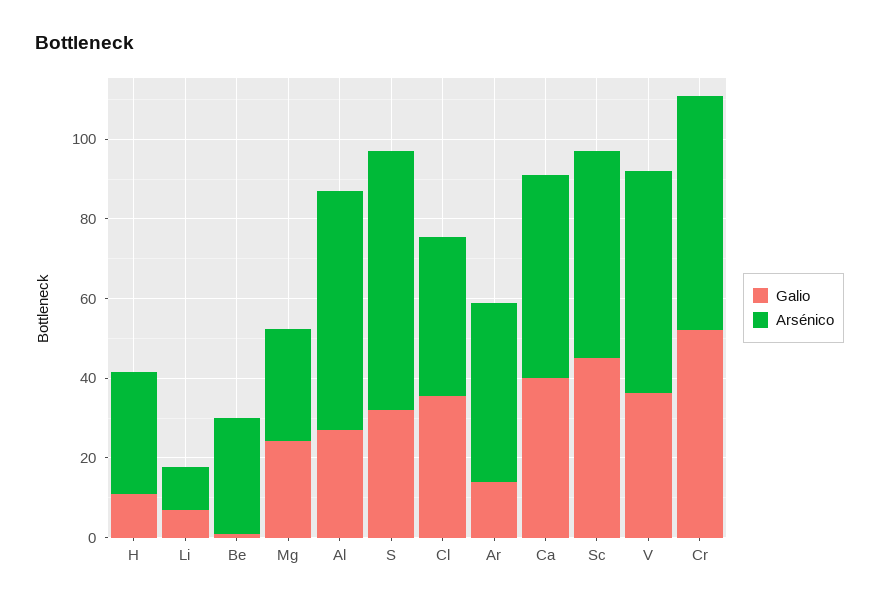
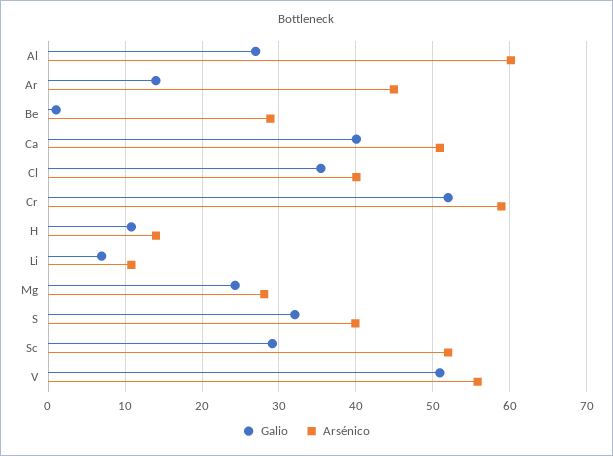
Arsénico, H: 30 -> 14
Arsénico, S: 65 -> 40
Galio, Sc: 45 -> 29
Galio, V: 35 -> 51

